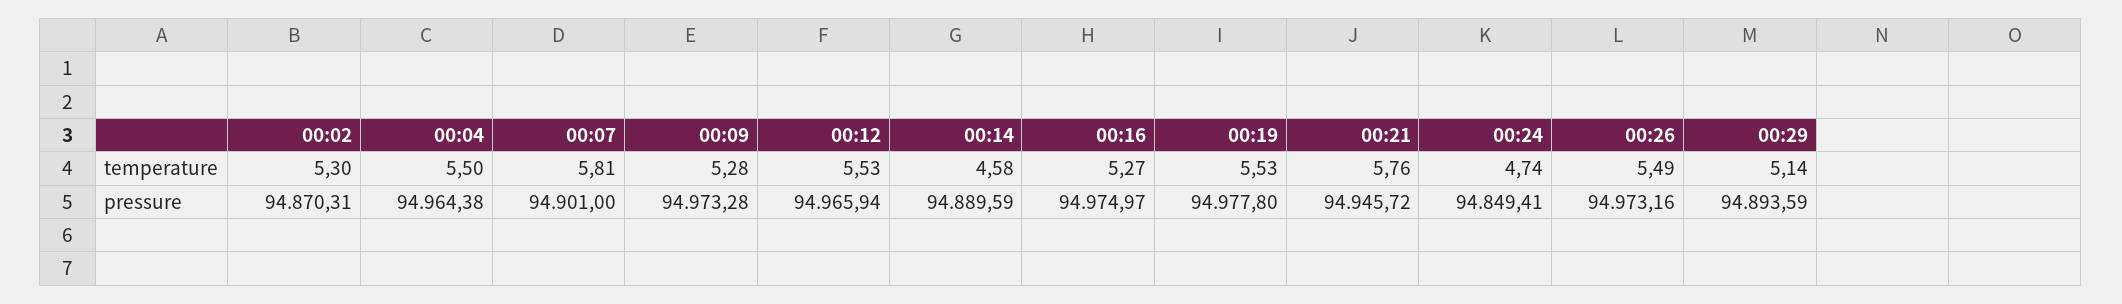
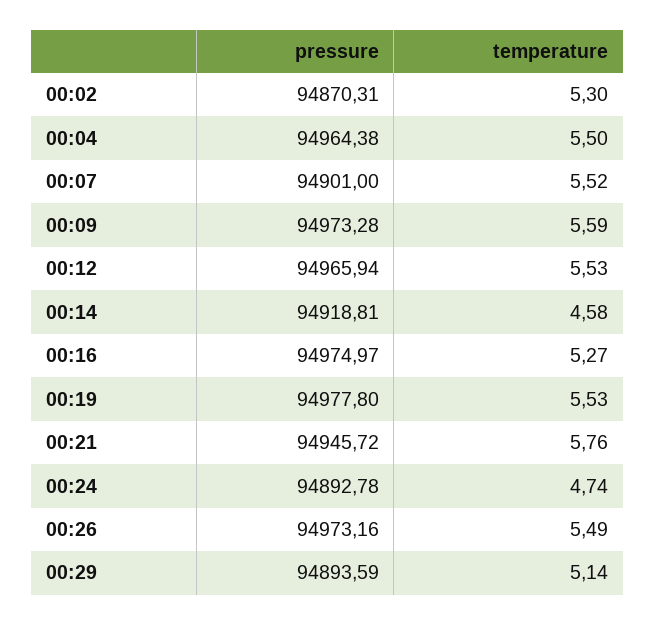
00:07, temperature: 5.81 -> 5.52
00:09, temperature: 5.28 -> 5.59
00:14, pressure: 94889.59 -> 94918.81
00:24, pressure: 94849.41 -> 94892.78

